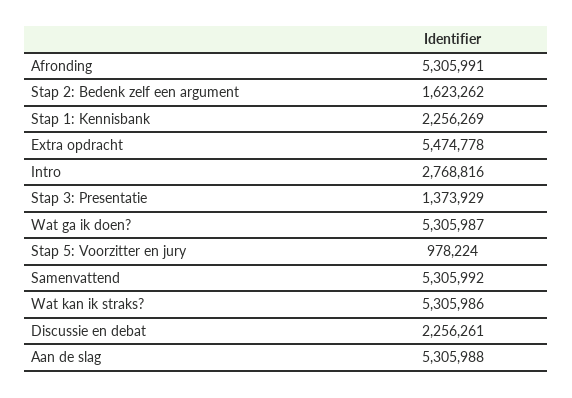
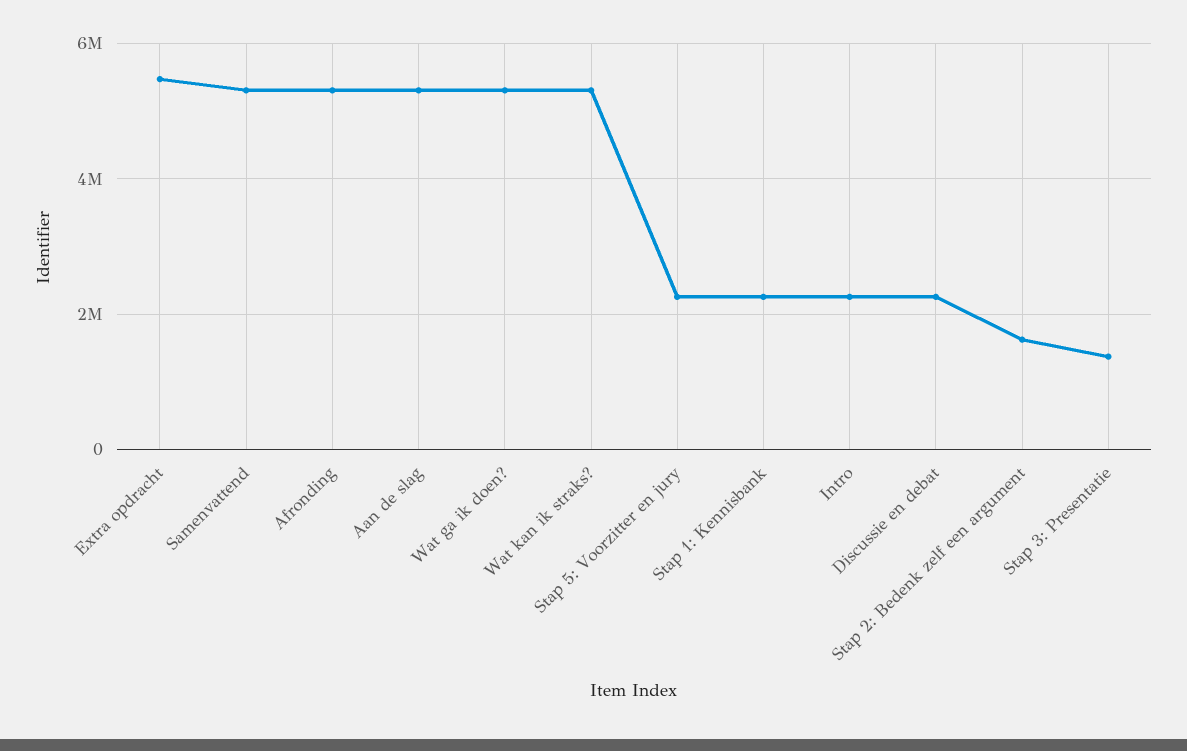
Intro: 2768816 -> 2200000
Stap 5: Voorzitter en jury: 978224 -> 2200000

